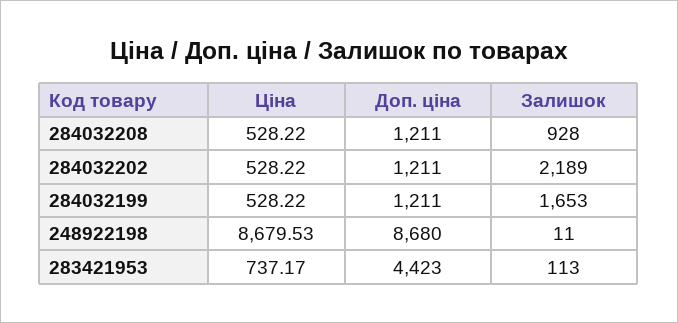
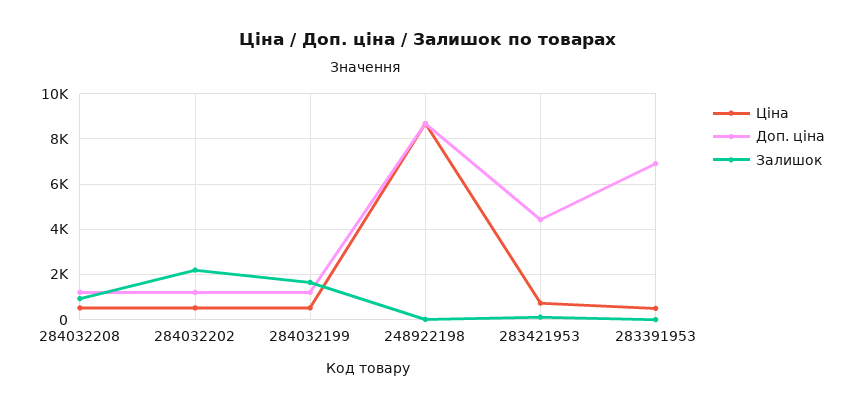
Ціна, 283391953: none -> 500
Доп. ціна, 283391953: none -> 7000
Залишок, 283391953: none -> 0

